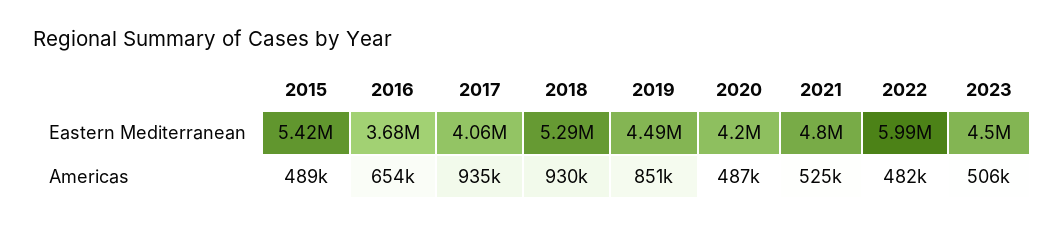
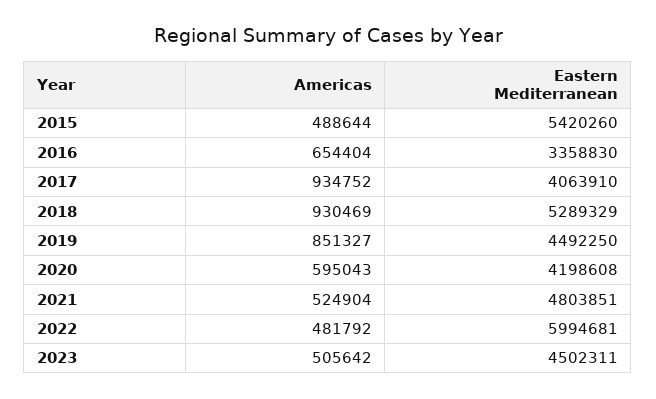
2016, Eastern Mediterranean: 3680000 -> 3358830
2020, Americas: 487000 -> 595043

